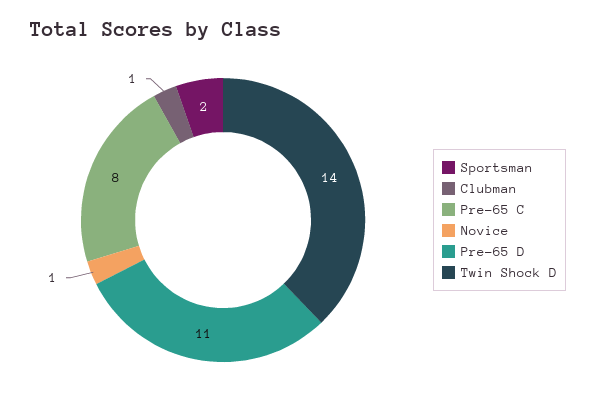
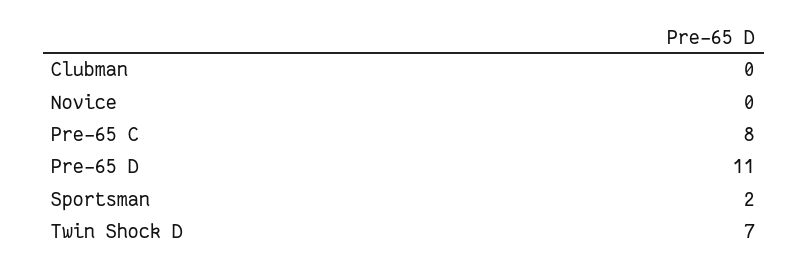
Clubman: 1 -> 0
Novice: 1 -> 0
Twin Shock D: 14 -> 7

